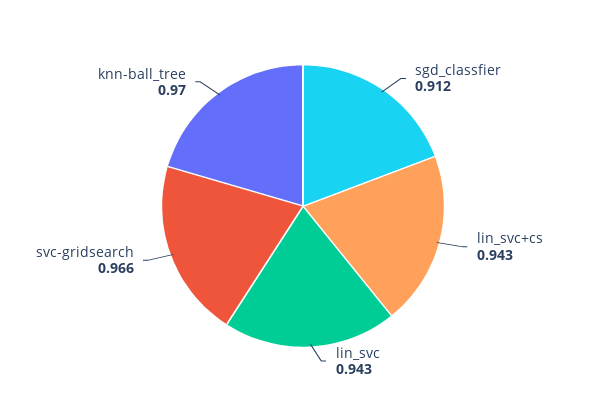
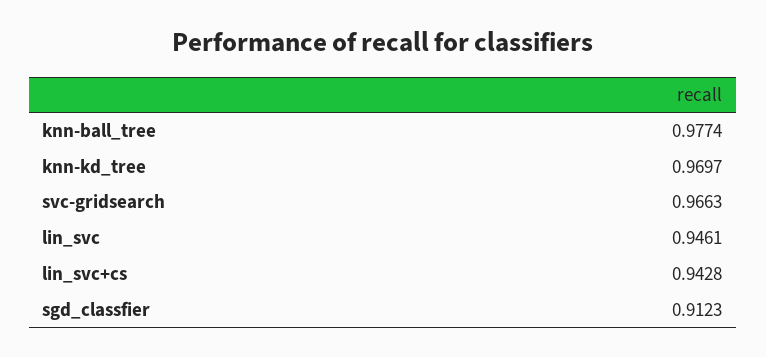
lin_svc: 0.943 -> 0.9461
knn-ball_tree: 0.97 -> 0.9774
knn-kd_tree: none -> 0.9697

